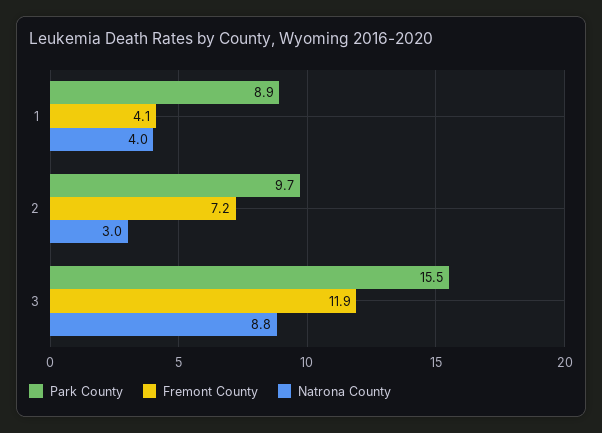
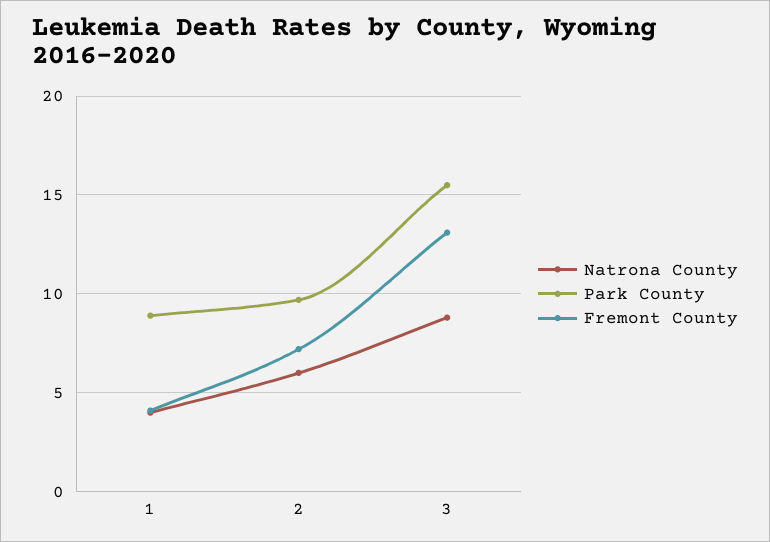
Natrona County, 2: 3 -> 6
Fremont County, 3: 11.9 -> 13

